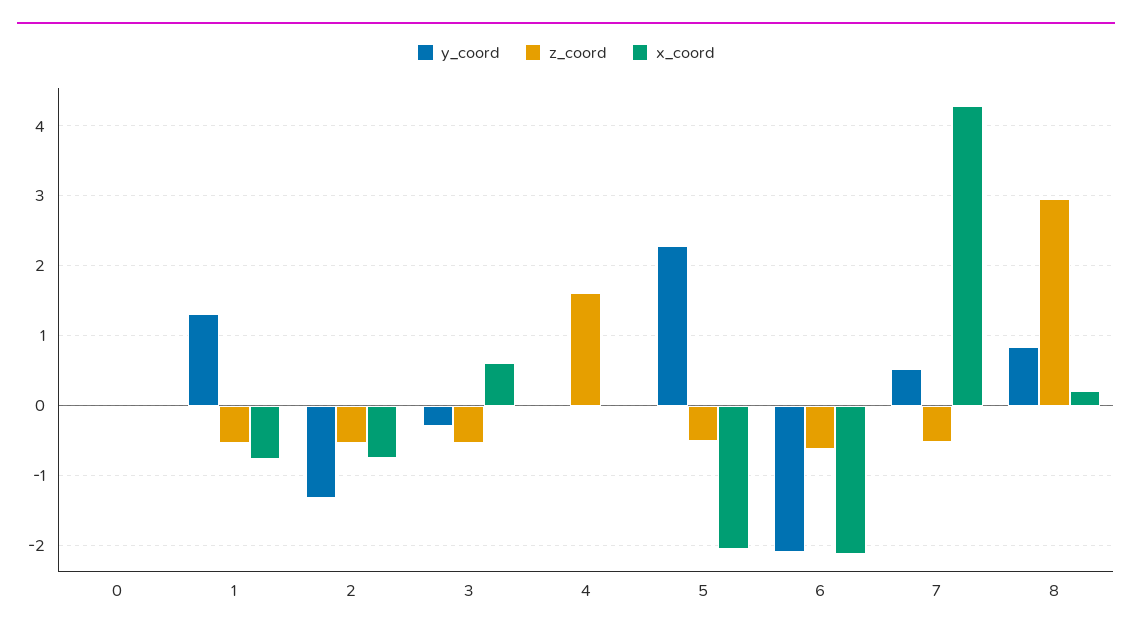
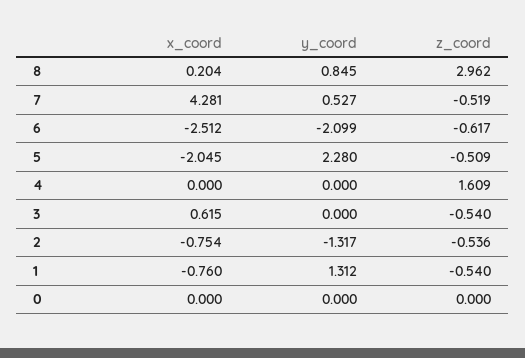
y_coord, 3: -0.3 -> 0
x_coord, 6: -2.1 -> -2.512

